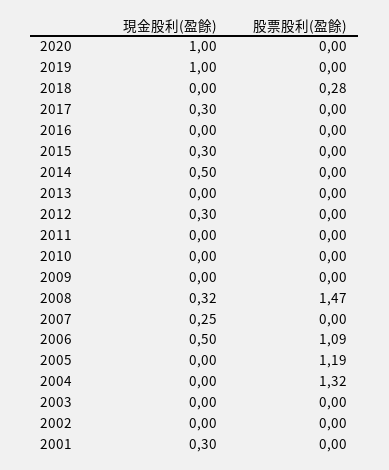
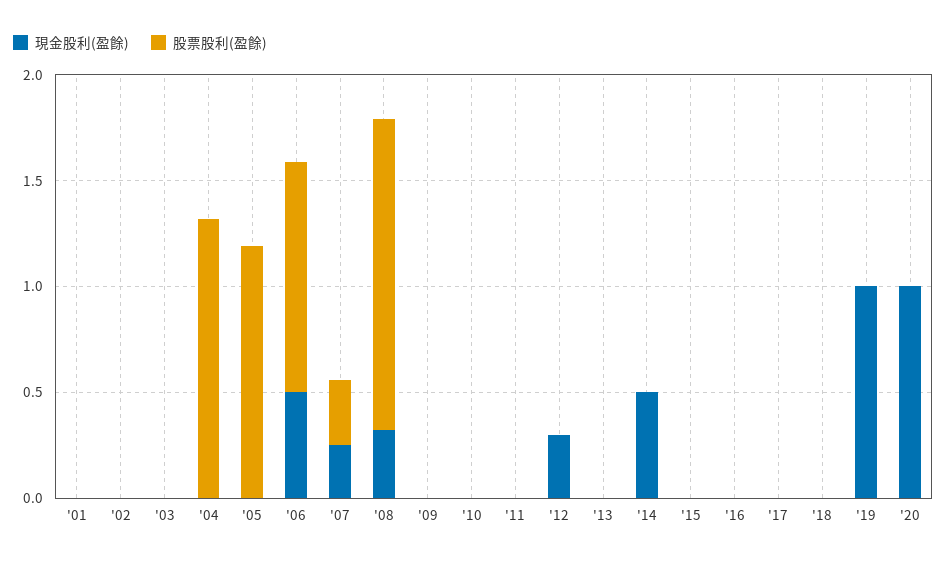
股票股利(盈餘), 2018: 0.28 -> 0
現金股利(盈餘), 2017: 0.3 -> 0
現金股利(盈餘), 2015: 0.3 -> 0
股票股利(盈餘), 2007: 0 -> 0.3
現金股利(盈餘), 2001: 0.3 -> 0

